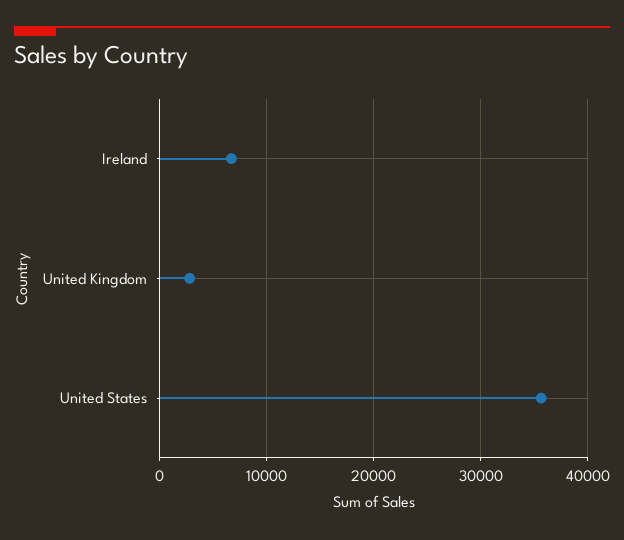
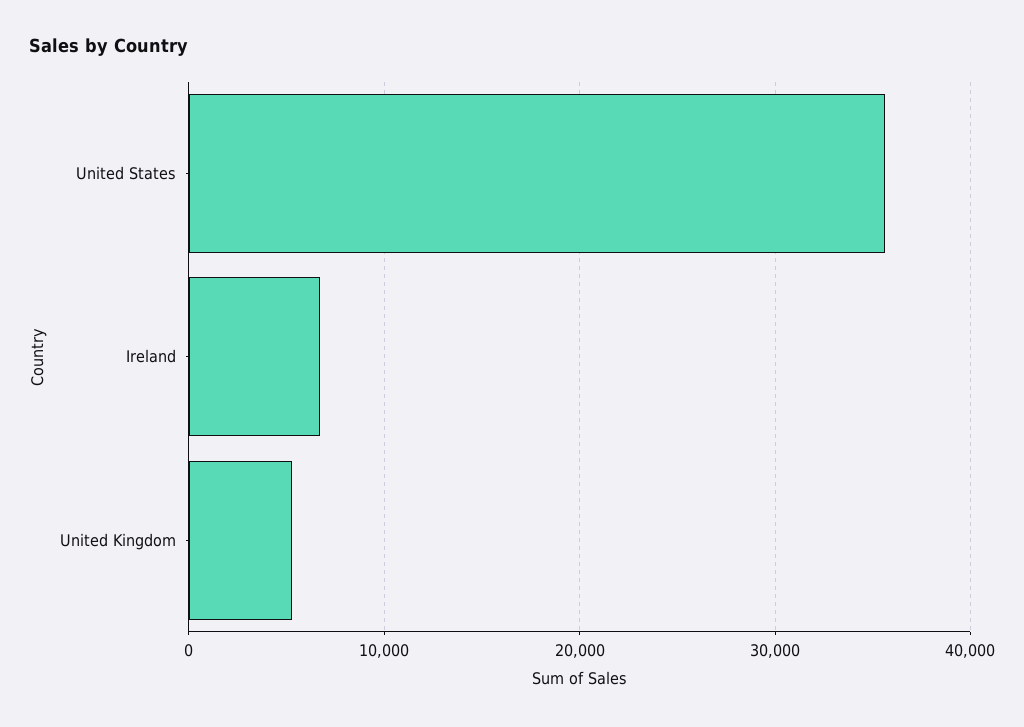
United Kingdom: 3000 -> 5000

